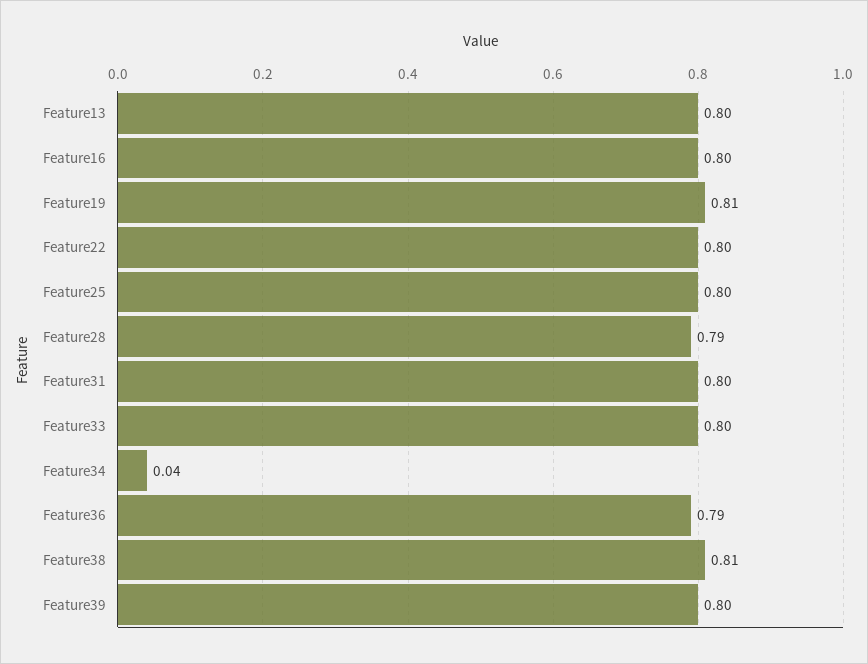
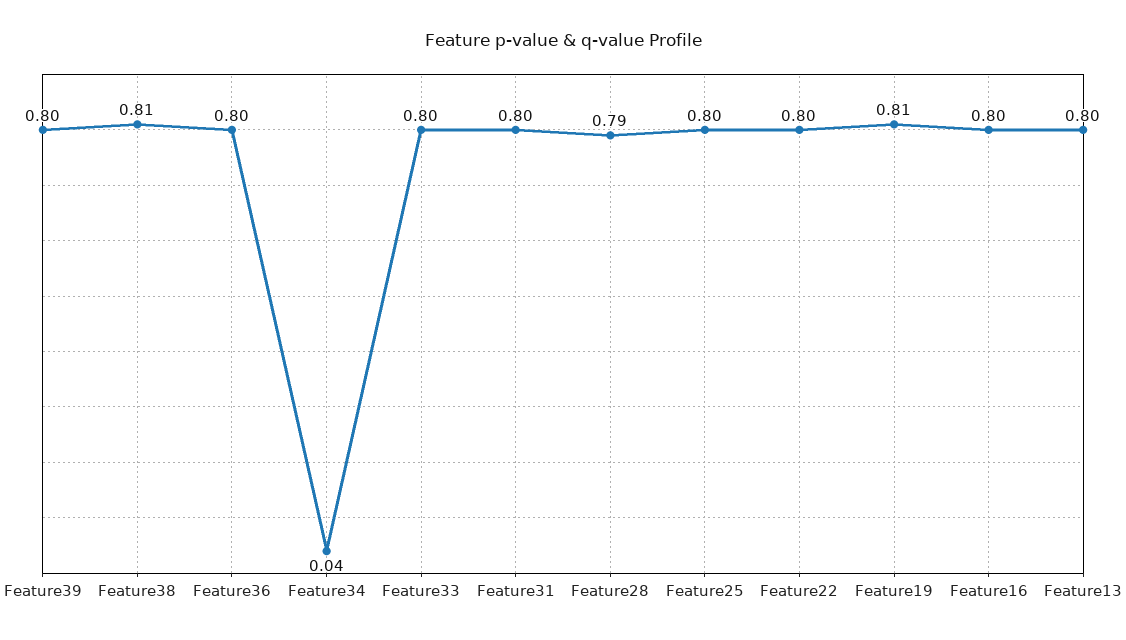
Feature36: 0.79 -> 0.8

